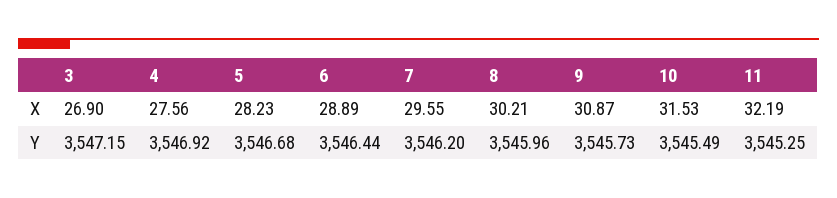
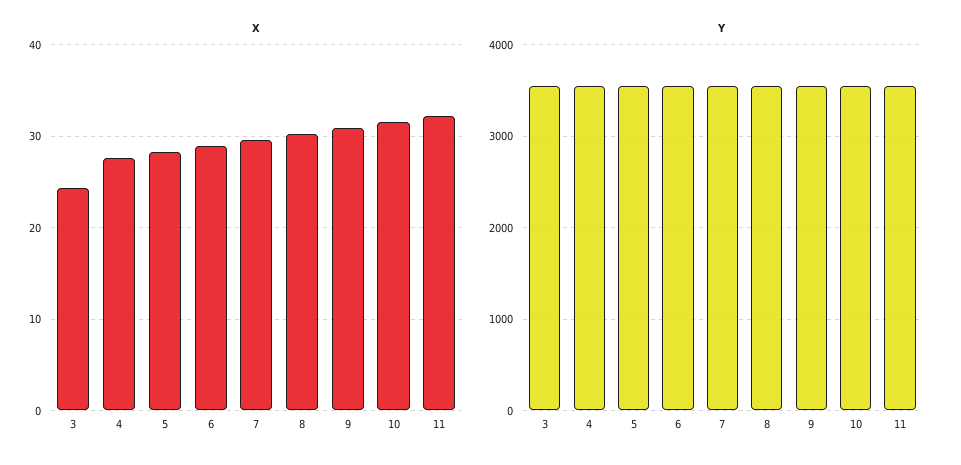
X, 3: 26.9 -> 24

